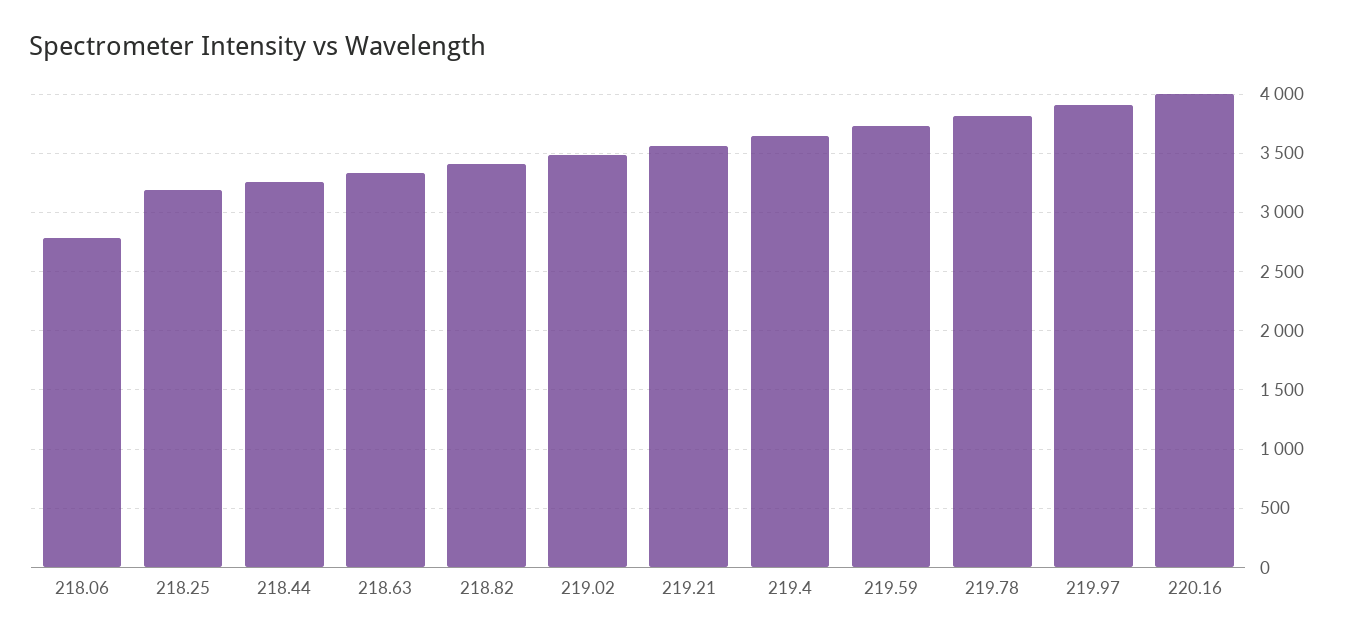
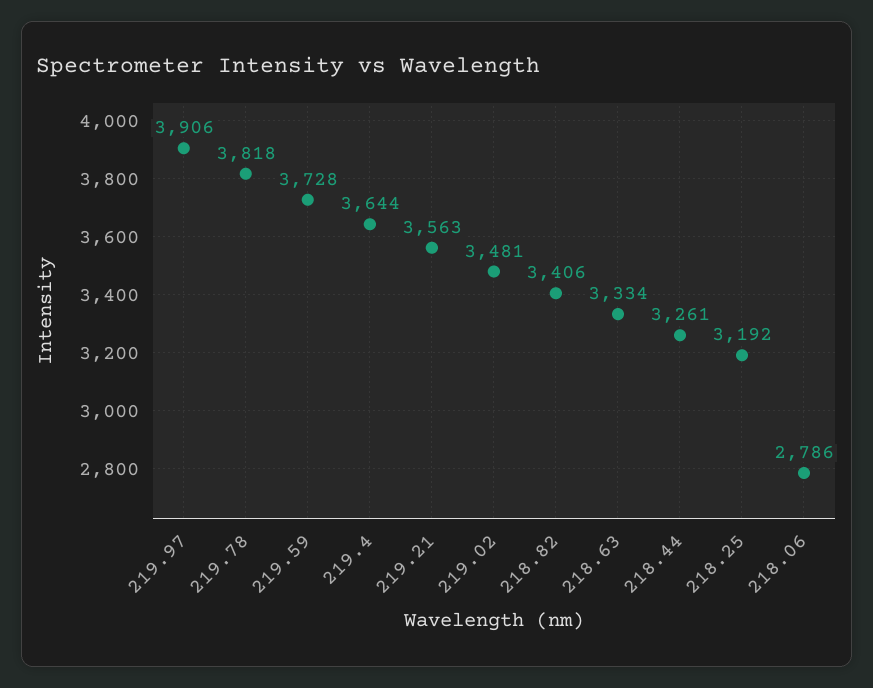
220.16: 4000 -> none

